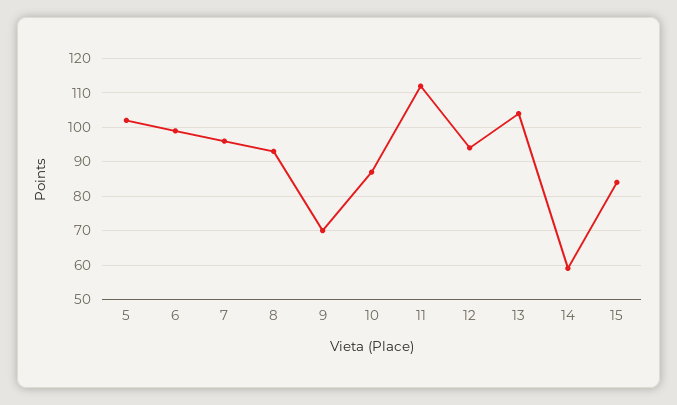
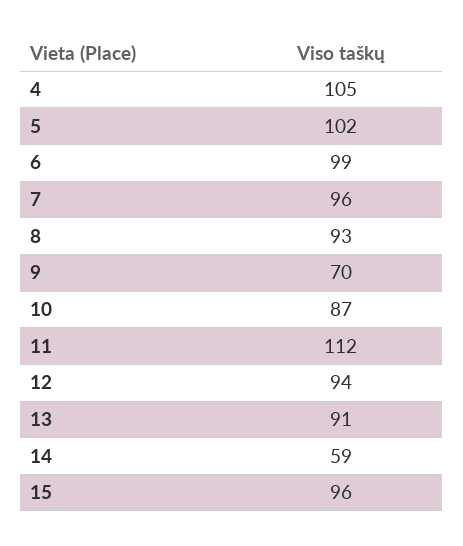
13: 105 -> 91
15: 85 -> 96
4: none -> 105

